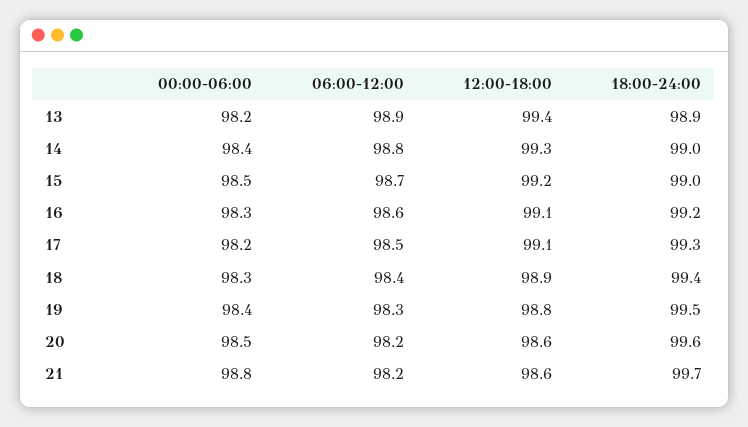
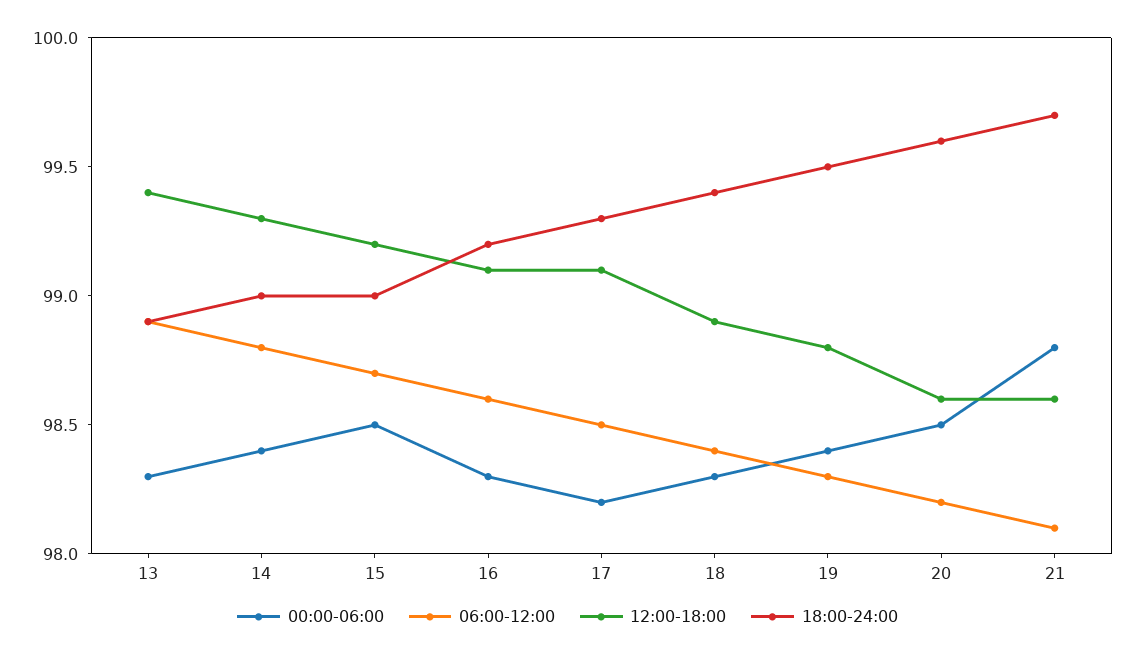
00:00-06:00, 13: 98.2 -> 98.3
06:00-12:00, 21: 98.2 -> 98.1

